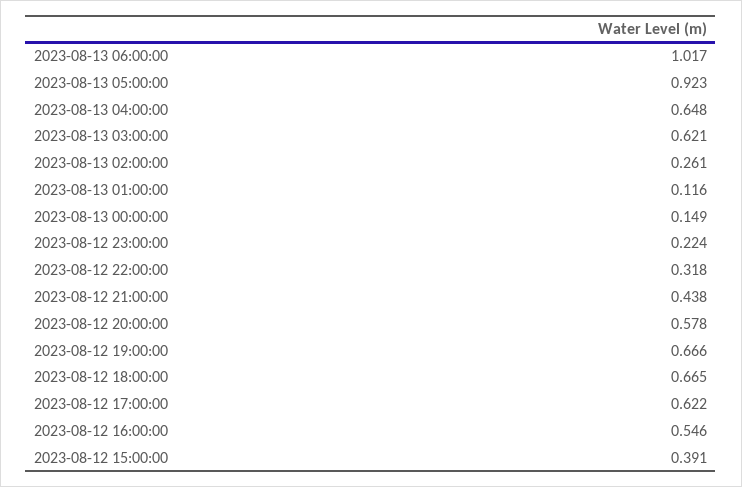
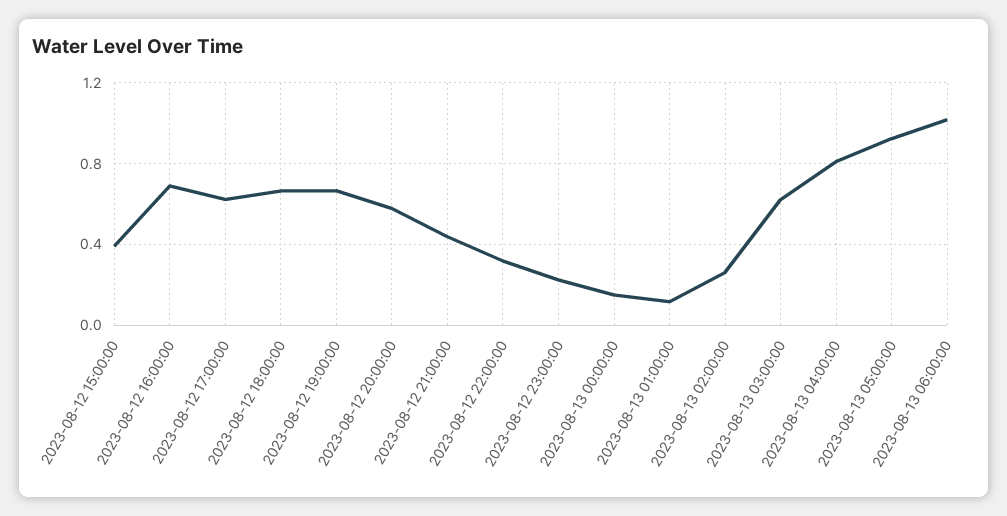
2023-08-13 04:00:00: 0.648 -> 0.8
2023-08-12 16:00:00: 0.546 -> 0.7

